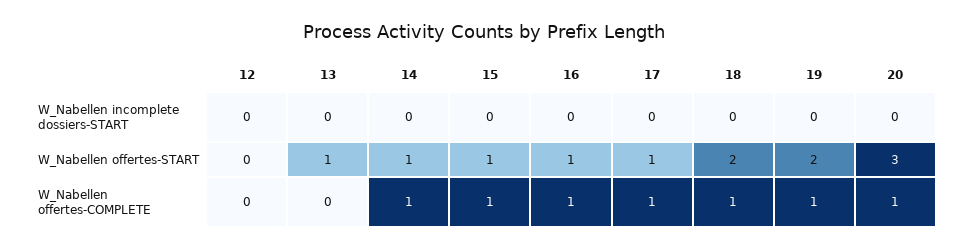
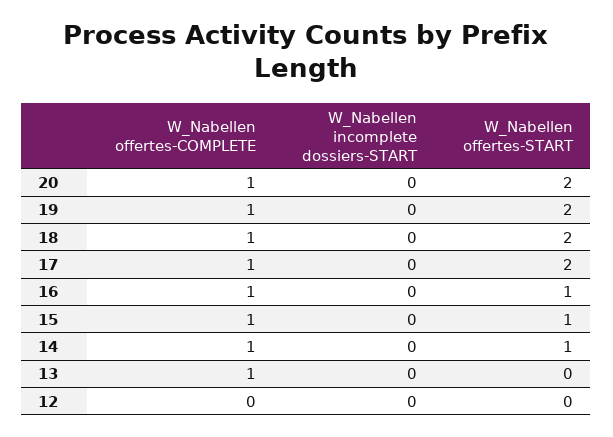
13, W_Nabellen offertes-START: 1 -> 0
17, W_Nabellen offertes-START: 1 -> 2
20, W_Nabellen offertes-START: 3 -> 2
13, W_Nabellen offertes-COMPLETE: 0 -> 1

